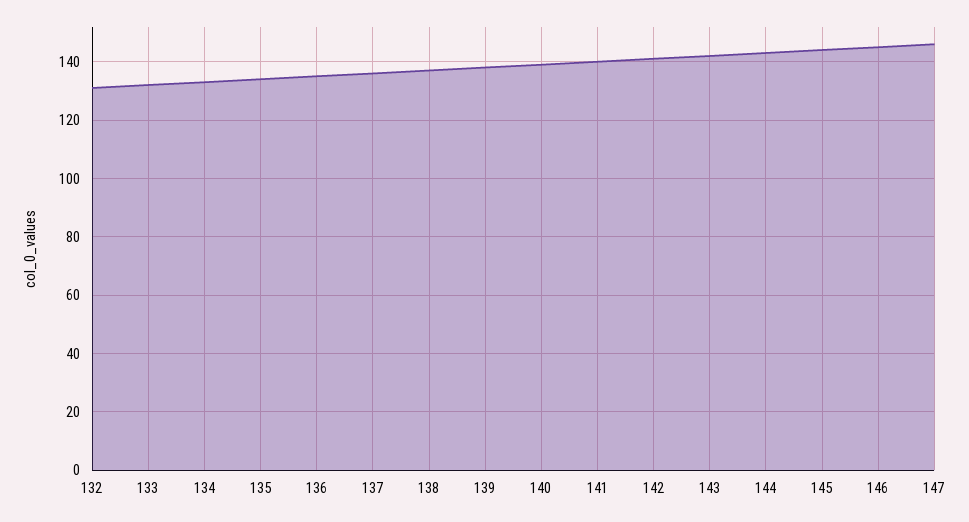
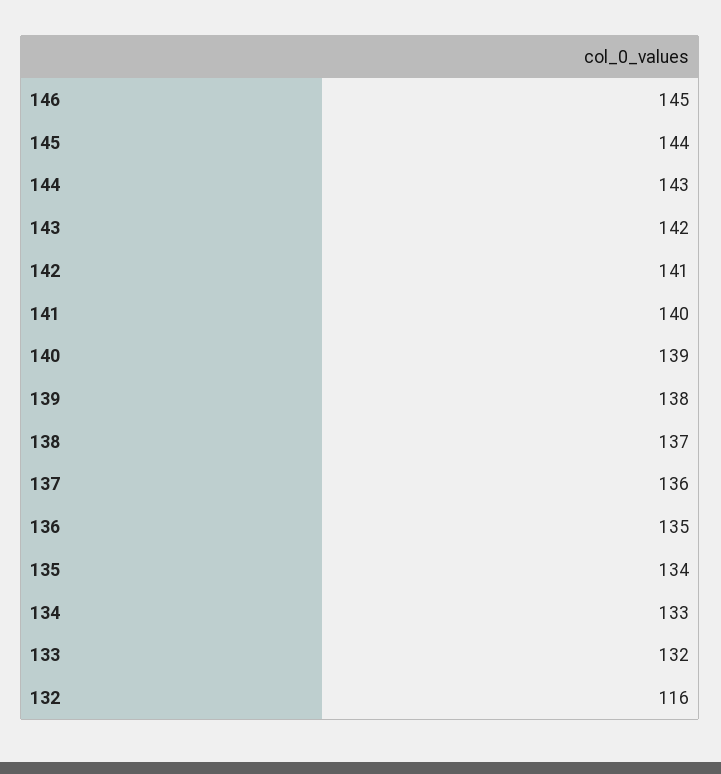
132: 130 -> 116
147: 145 -> none

